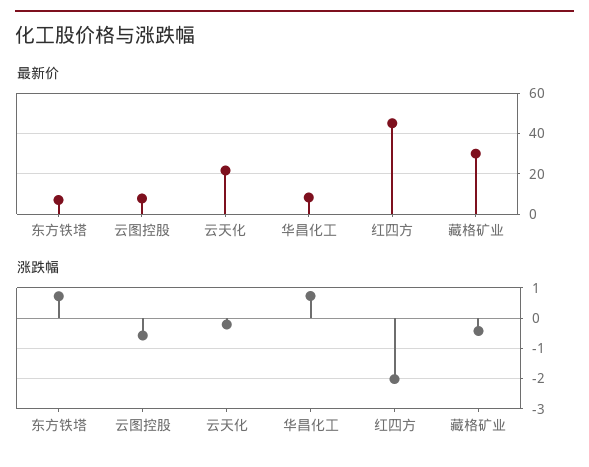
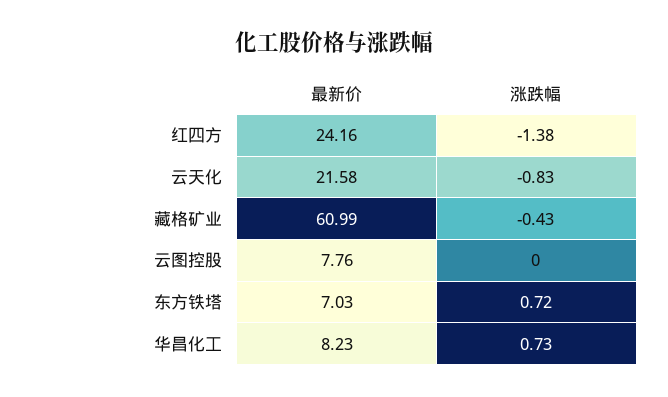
最新价, 红四方: 45 -> 24.16
最新价, 藏格矿业: 30 -> 60.99
涨跌幅, 云图控股: -0.6 -> 0
涨跌幅, 云天化: -0.2 -> -0.83
涨跌幅, 红四方: -2 -> -1.38

